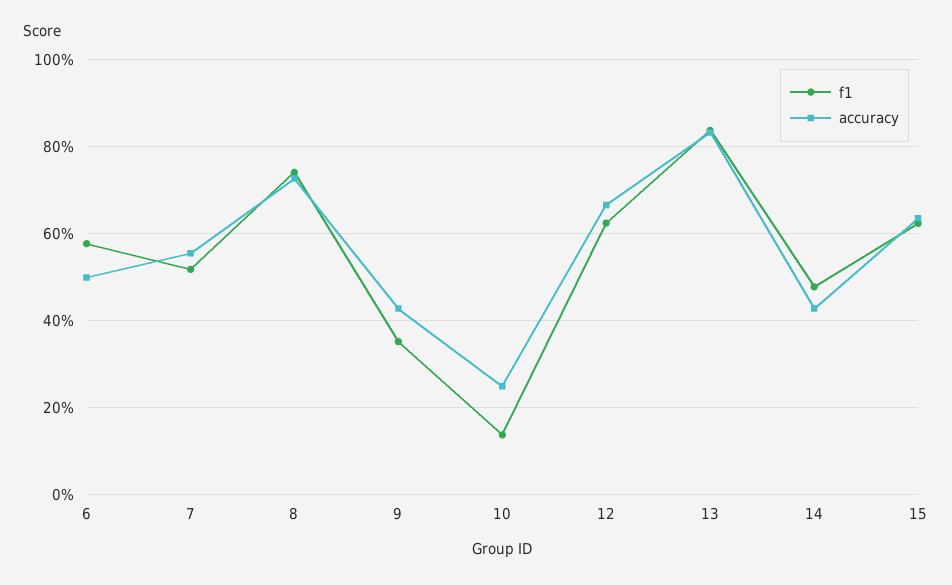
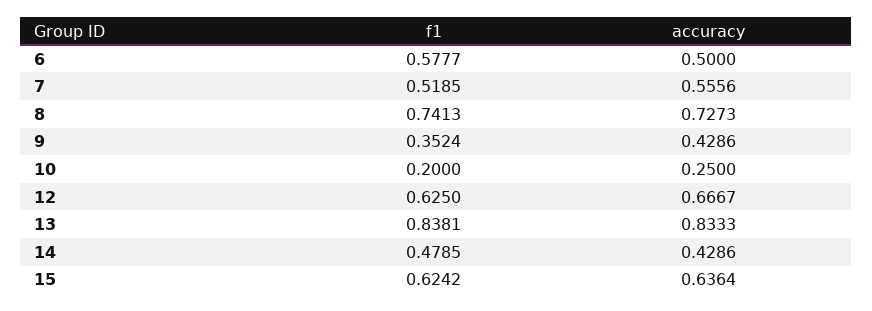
f1, 10: 0.14 -> 0.2

